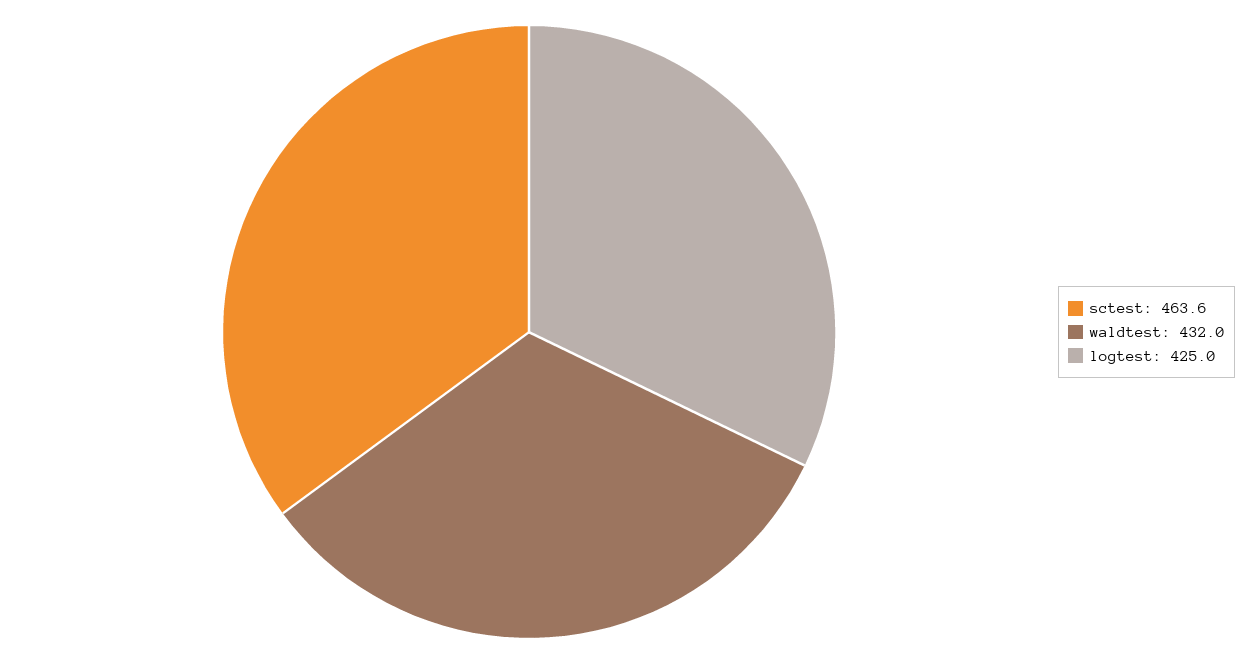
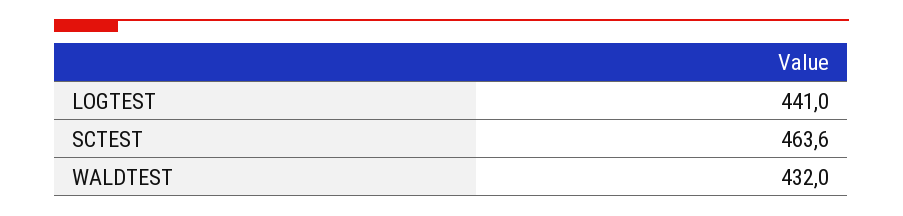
logtest: 425 -> 441

